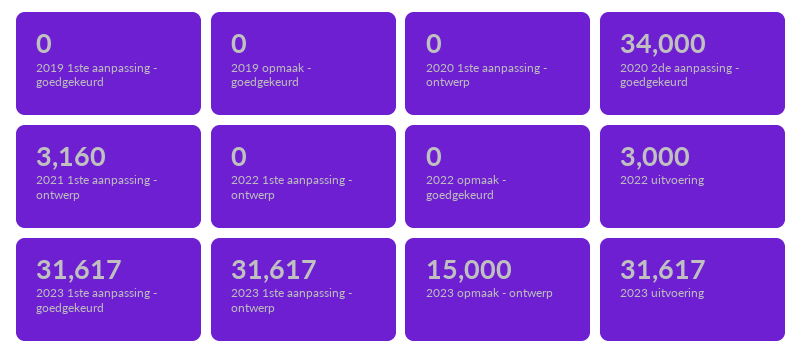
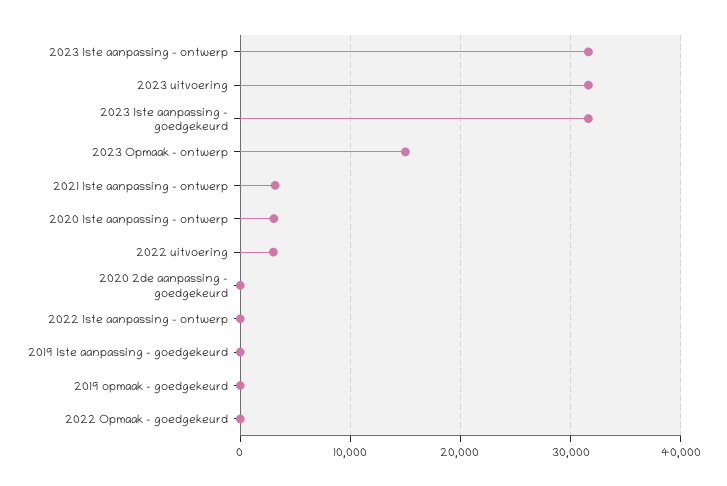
2020 1ste aanpassing - ontwerp: 0 -> 3000
2020 2de aanpassing - goedgekeurd: 34000 -> 0

